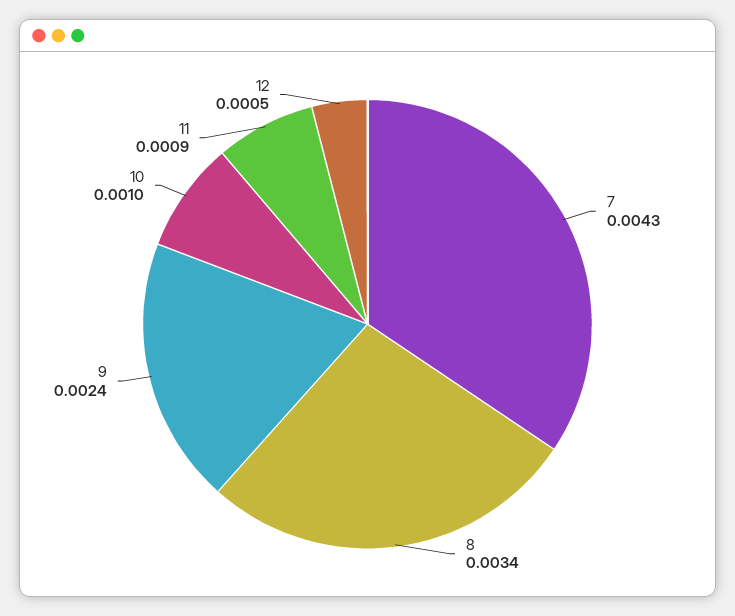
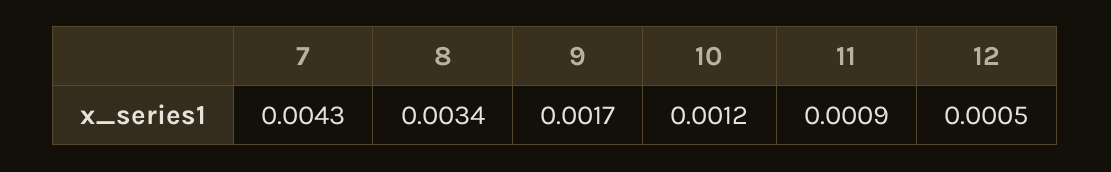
9: 0.0024 -> 0.0017
10: 0.001 -> 0.0012

